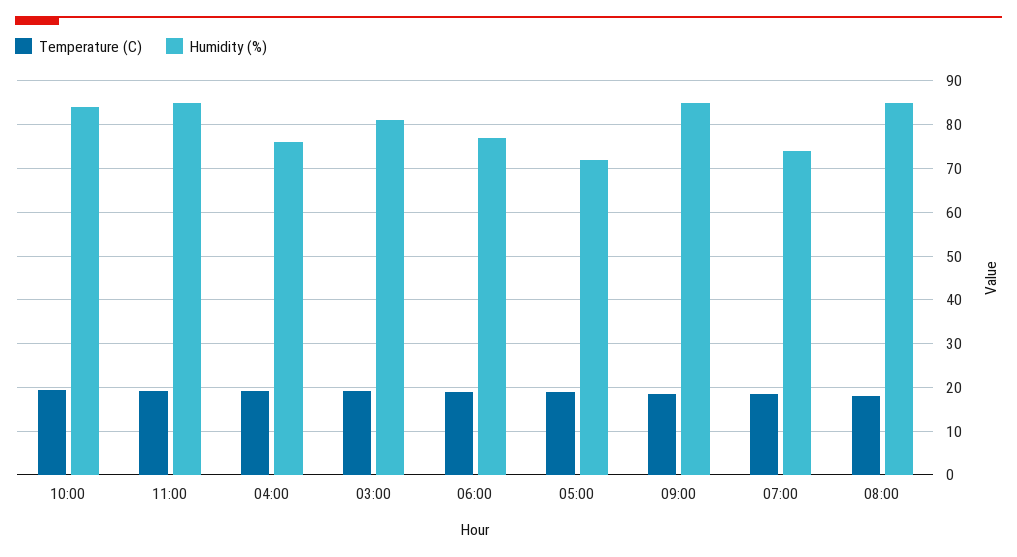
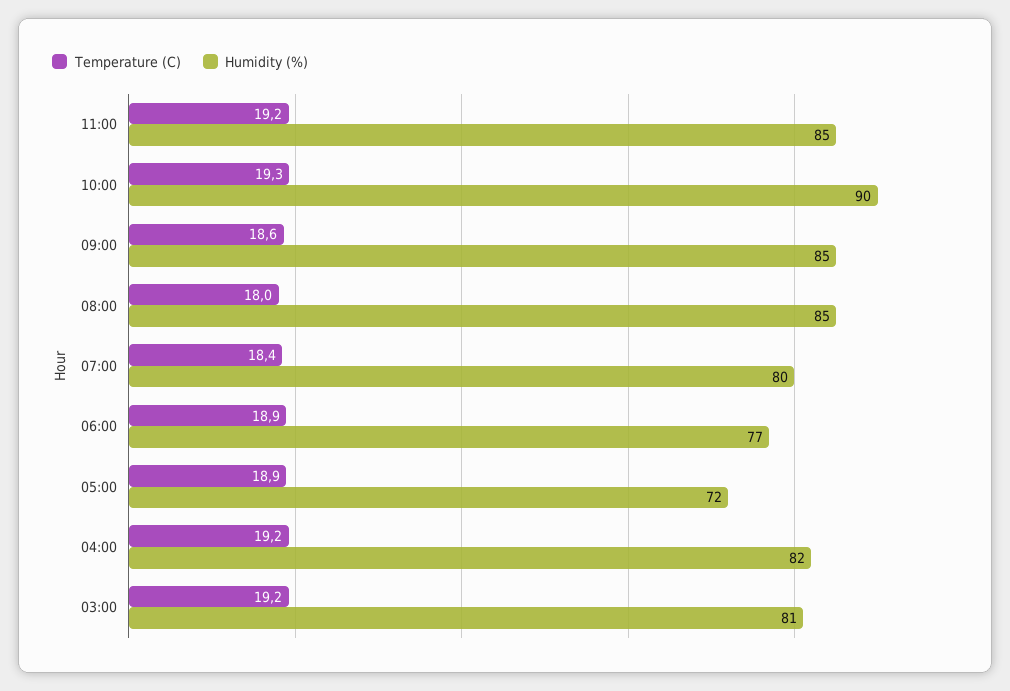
Humidity (%), 10:00: 84 -> 90
Humidity (%), 04:00: 76 -> 82
Humidity (%), 07:00: 74 -> 80

